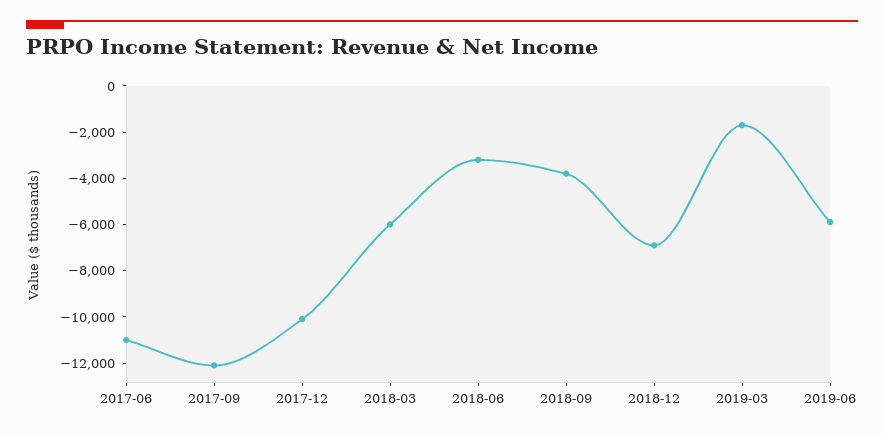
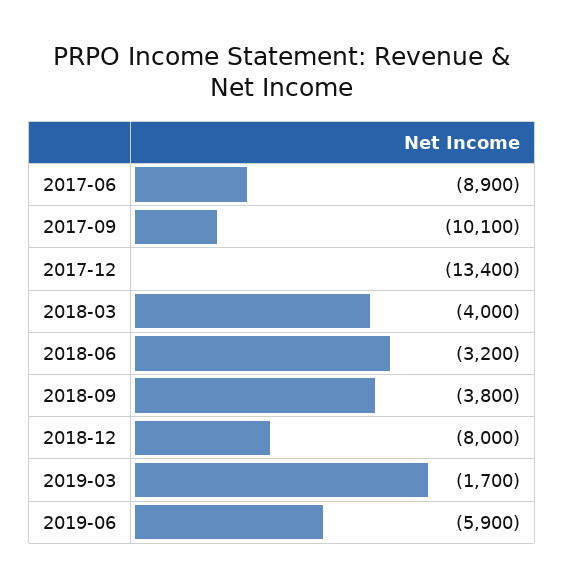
2017-06: -11000 -> -8900
2017-09: -12000 -> -10100
2017-12: -10000 -> -13400
2018-03: -6000 -> -4000
2018-12: -7000 -> -8000

